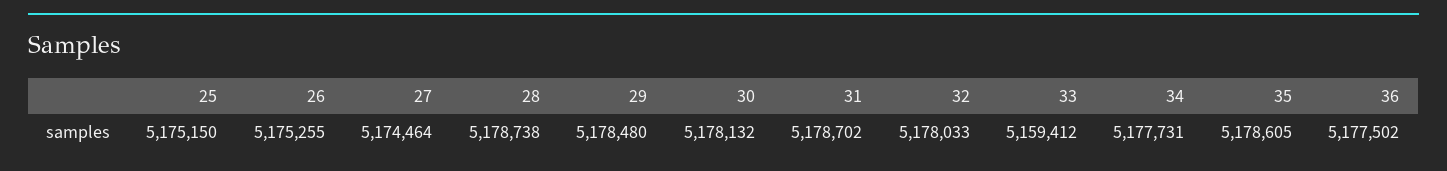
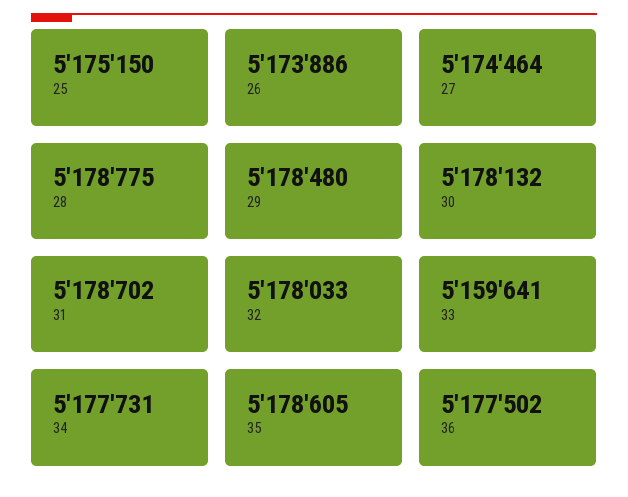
26: 5175255 -> 5173886
28: 5178738 -> 5178775
33: 5159412 -> 5159641

